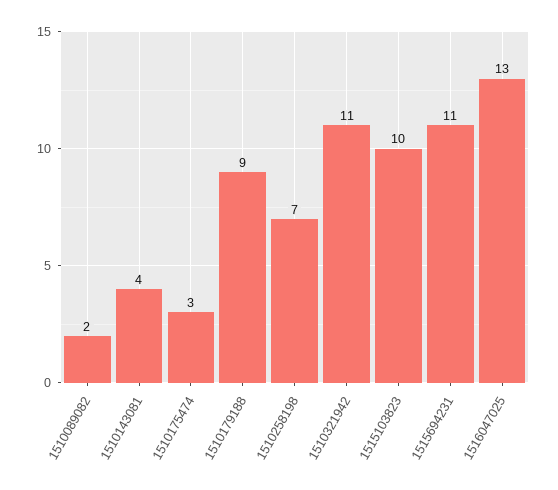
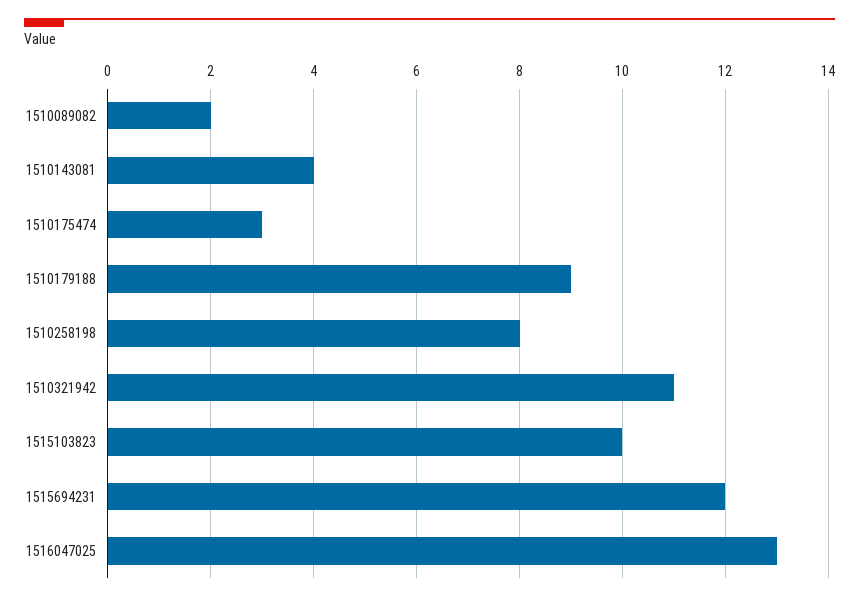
1510258198: 7 -> 8
1515694231: 11 -> 12

